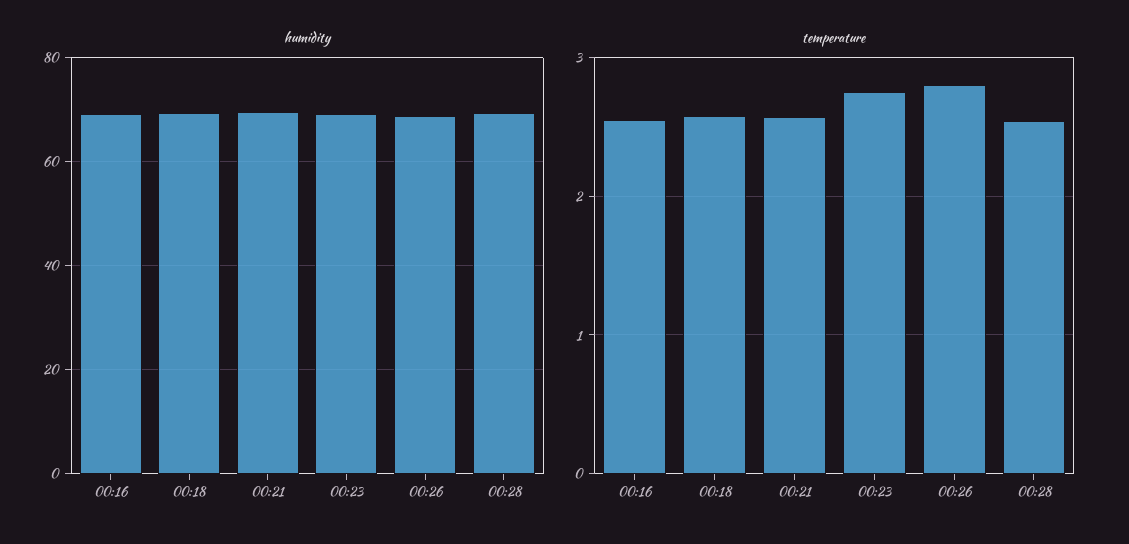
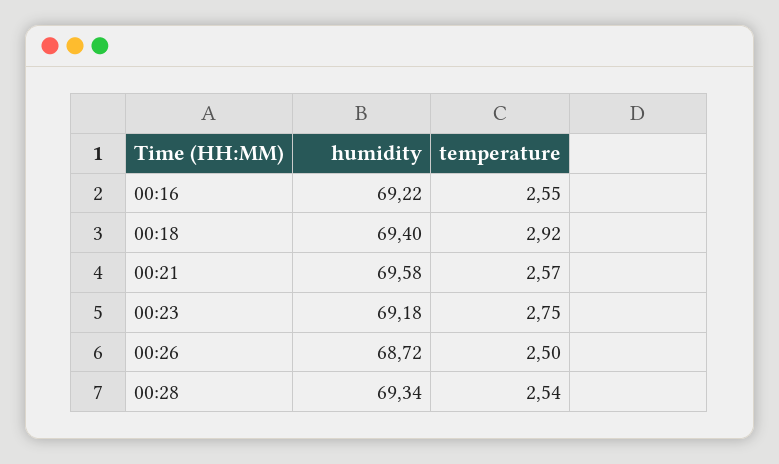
temperature, 00:18: 2.6 -> 2.92
temperature, 00:26: 2.8 -> 2.5

